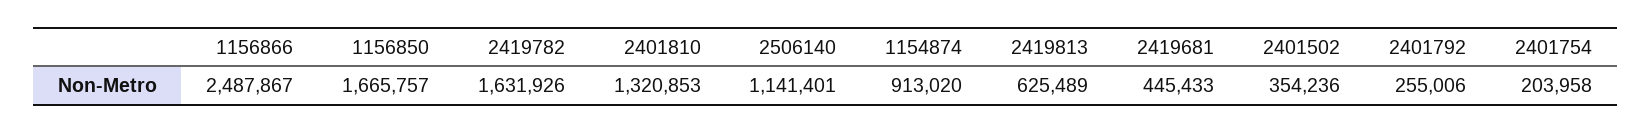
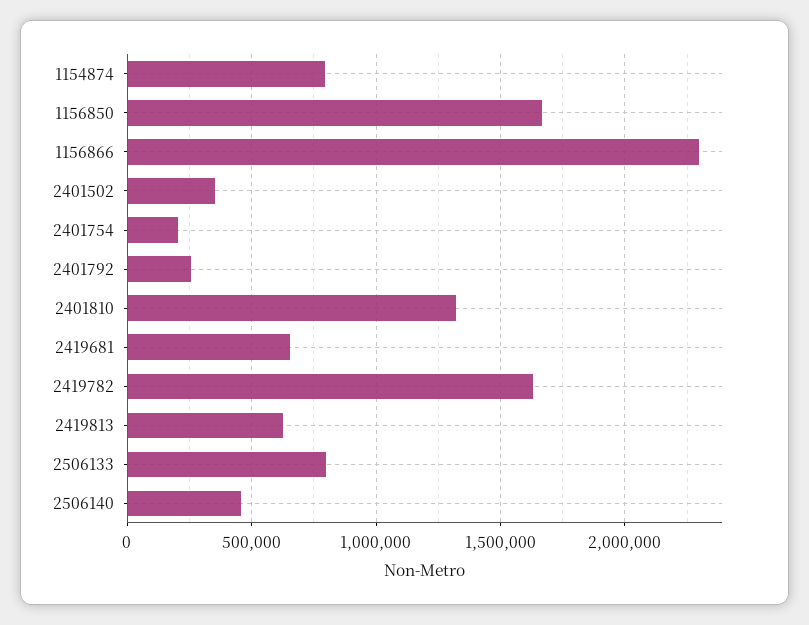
1156866: 2487867 -> 2300000
2506140: 1141401 -> 450000
1154874: 913020 -> 800000
2419681: 445433 -> 650000
2506133: none -> 800000

